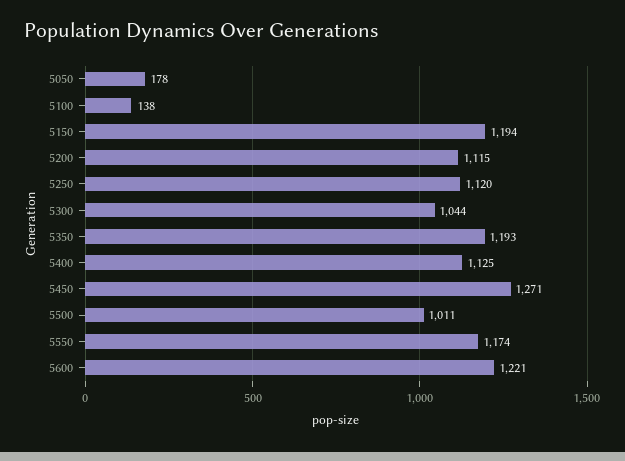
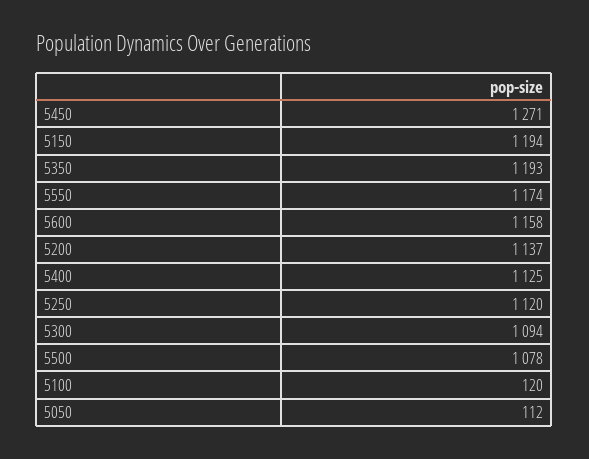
5050: 178 -> 112
5100: 138 -> 120
5200: 1115 -> 1137
5300: 1044 -> 1094
5500: 1011 -> 1078
5600: 1221 -> 1158

